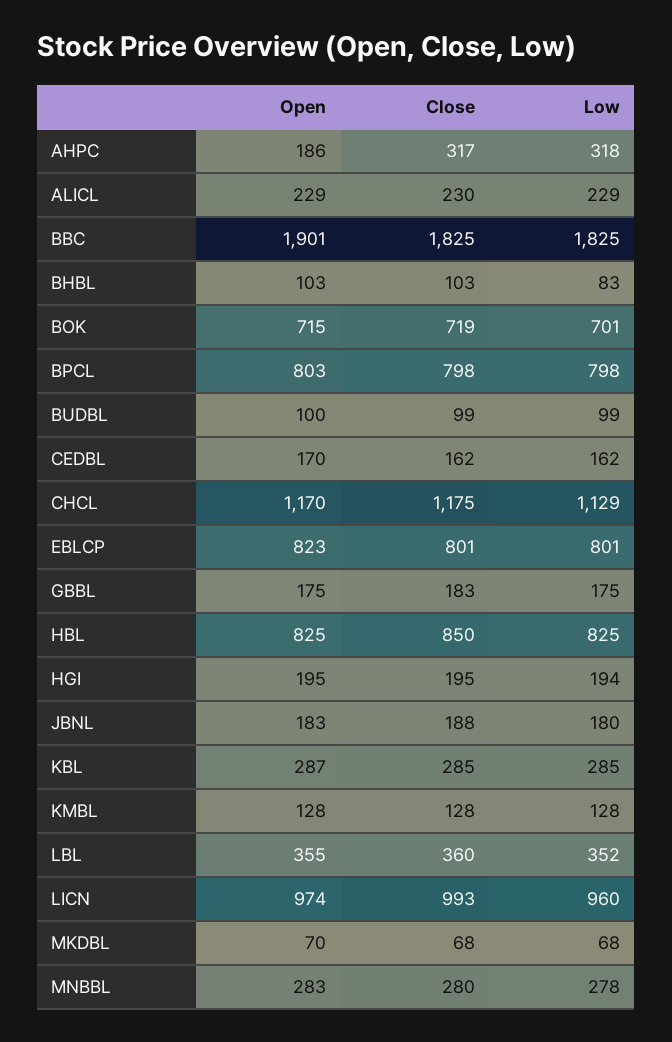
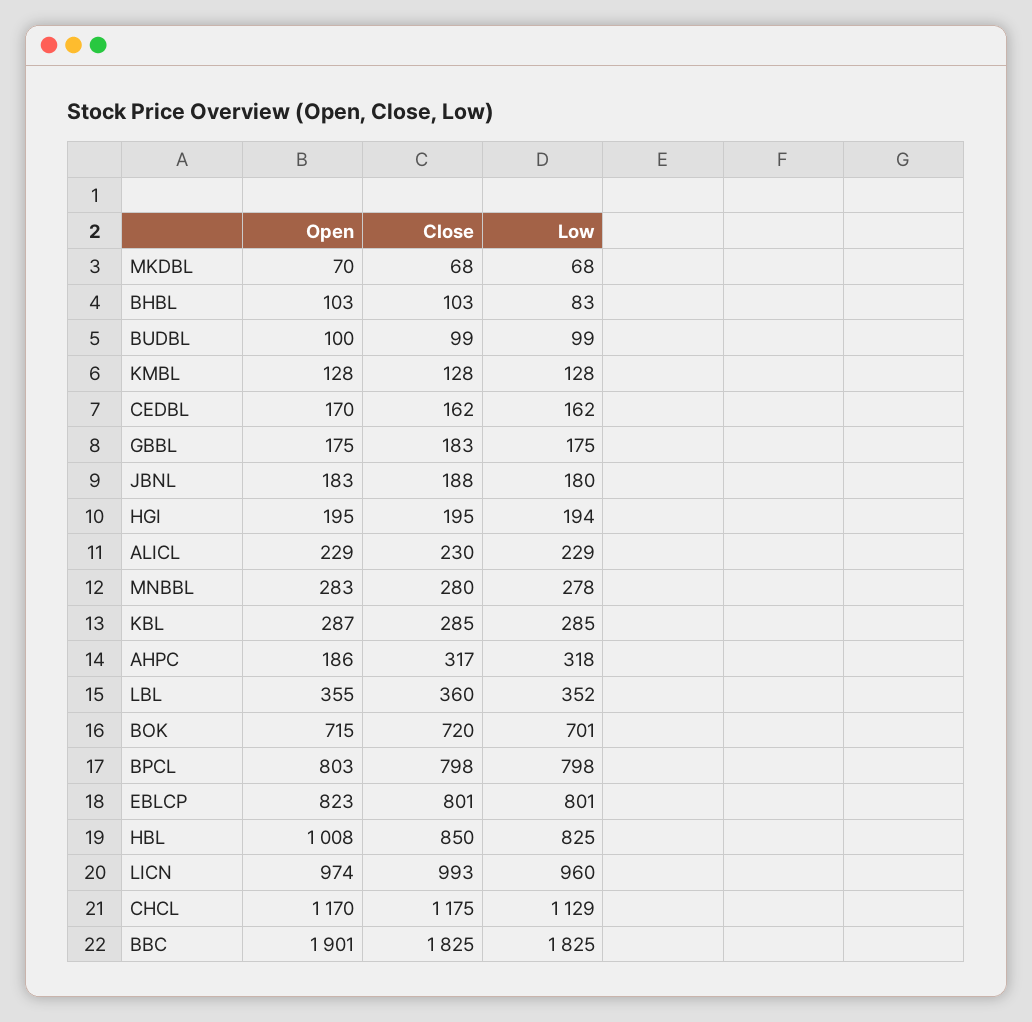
Close, BOK: 719 -> 720
Open, HBL: 825 -> 1008

